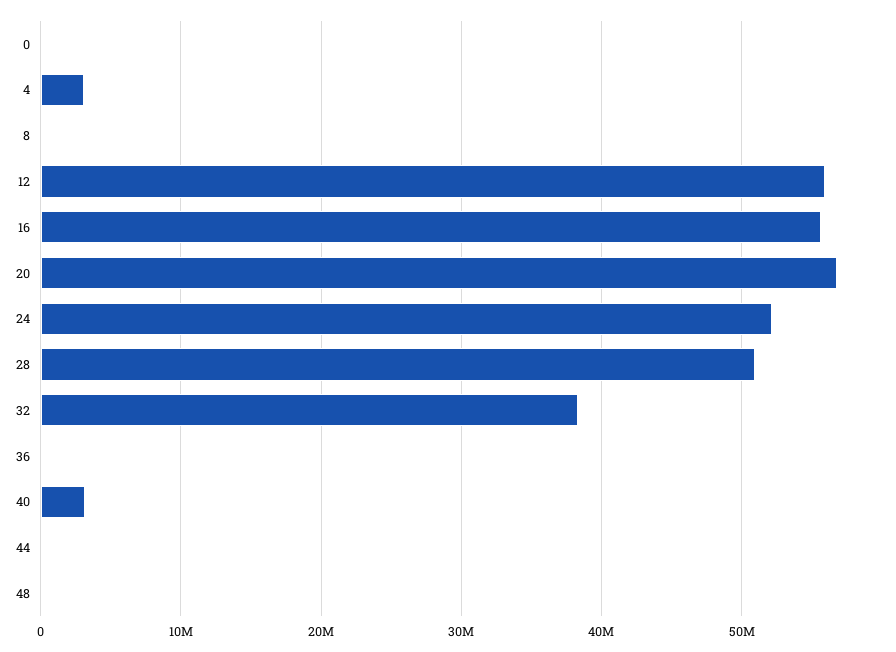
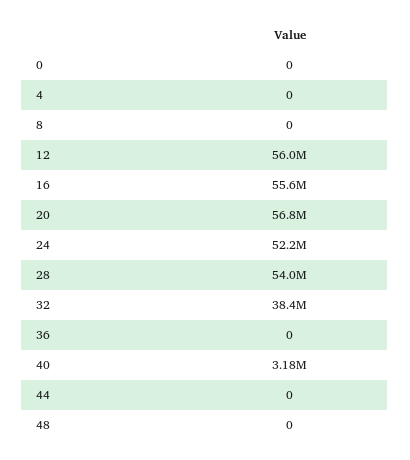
4: 3000000 -> 0
28: 51000000 -> 54000000

